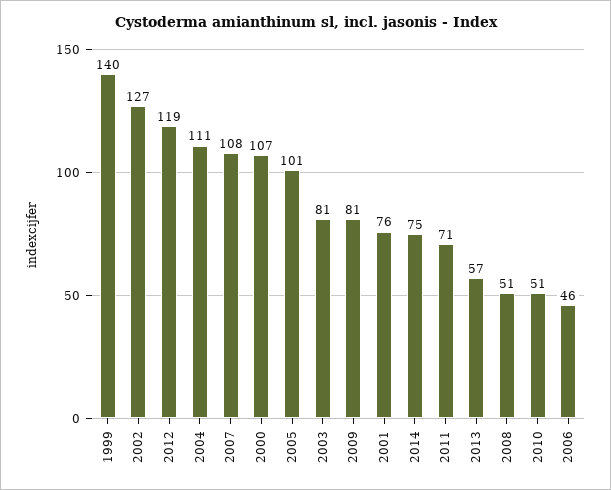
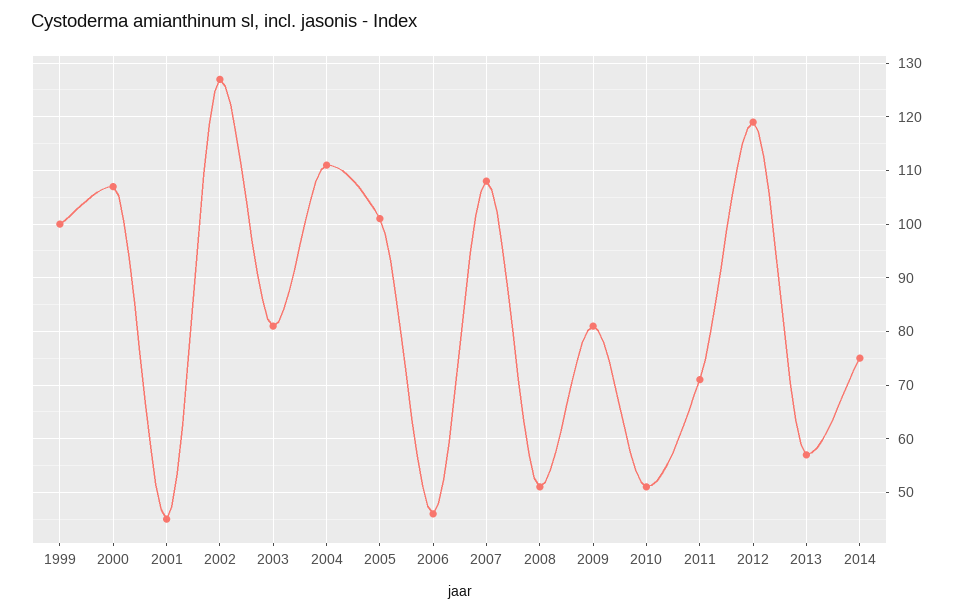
1999: 140 -> 100
2001: 76 -> 45

